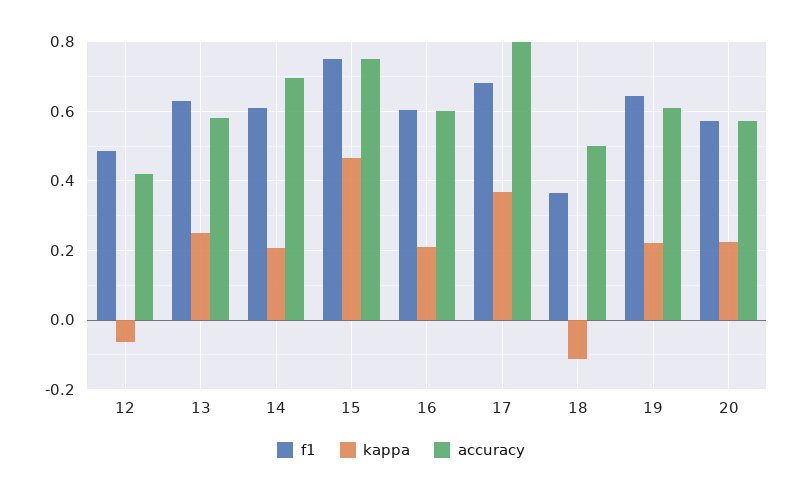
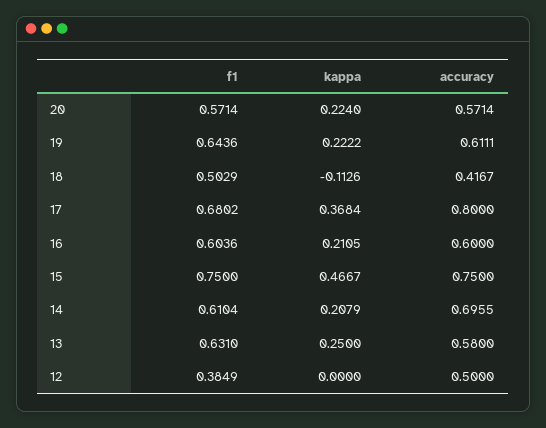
f1, 12: 0.48 -> 0.3849
kappa, 12: -0.06 -> 0
accuracy, 12: 0.42 -> 0.5
f1, 18: 0.36 -> 0.5029
accuracy, 18: 0.5 -> 0.4167

